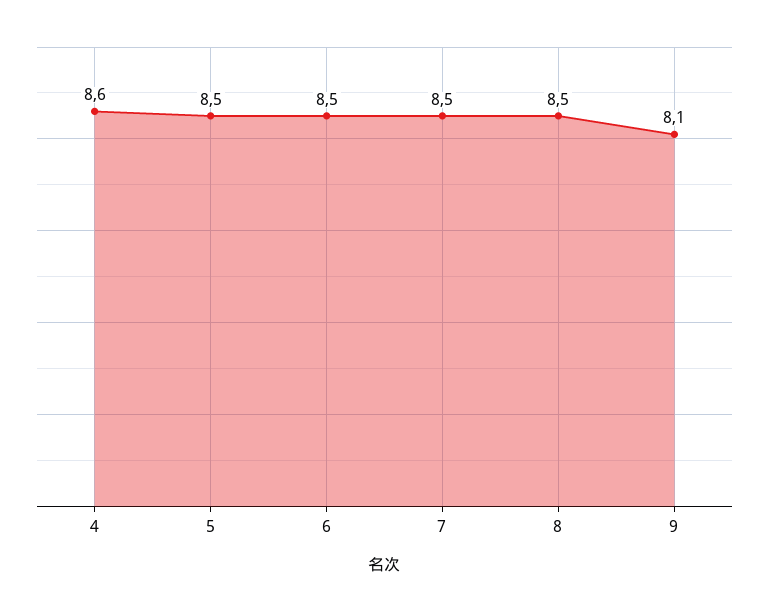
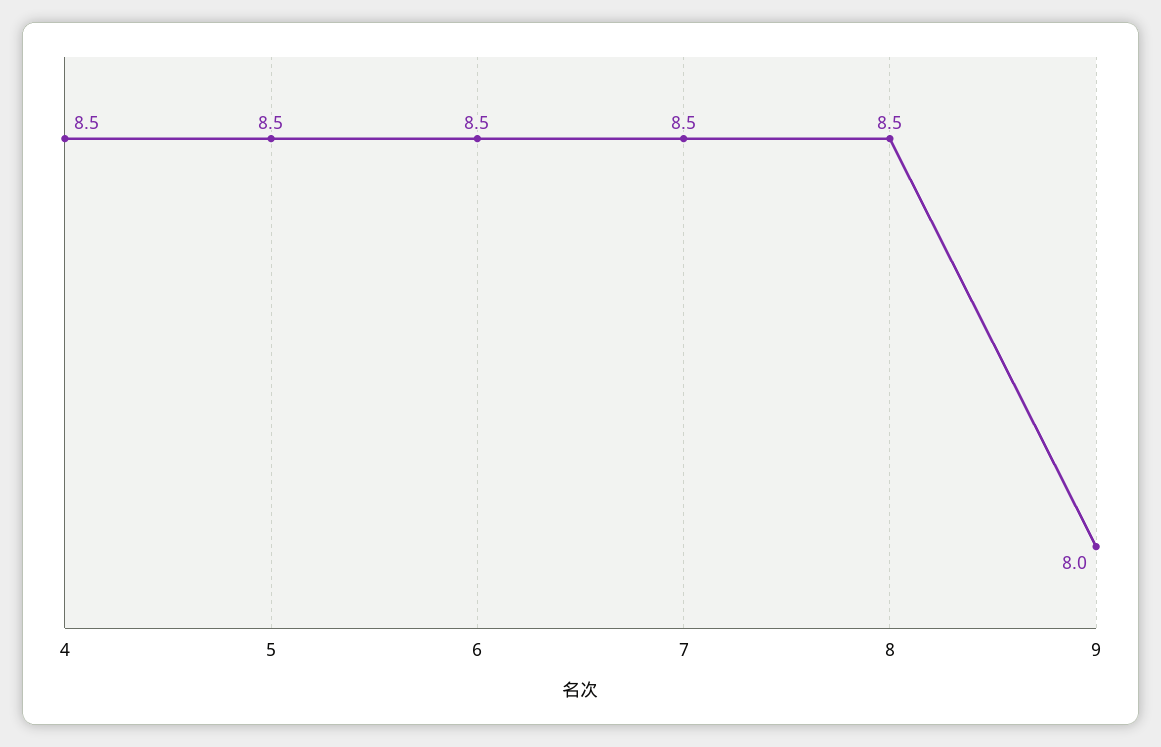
4: 8.6 -> 8.5
9: 8.1 -> 8

